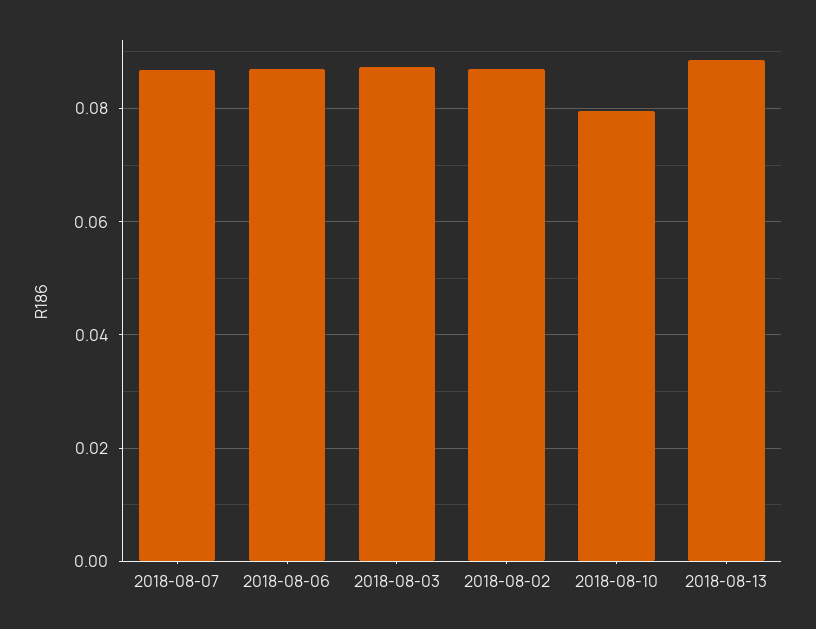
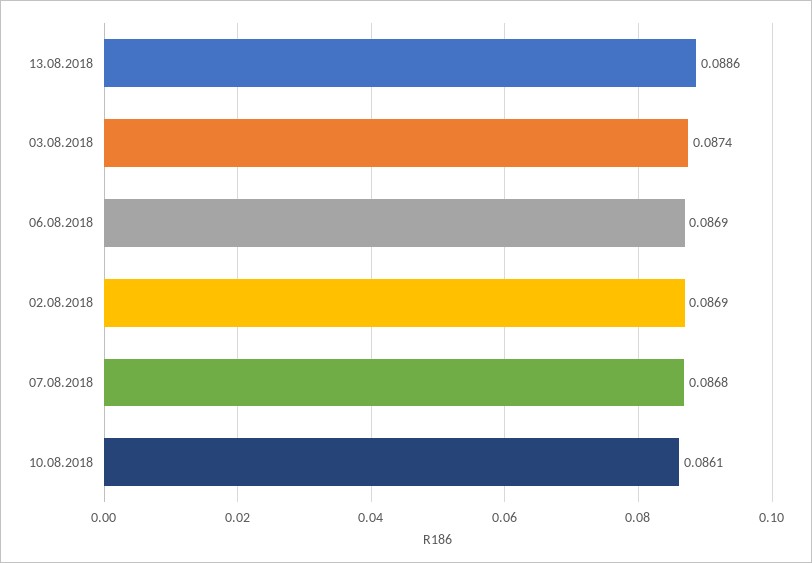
2018-08-10: 0.08 -> 0.0861

